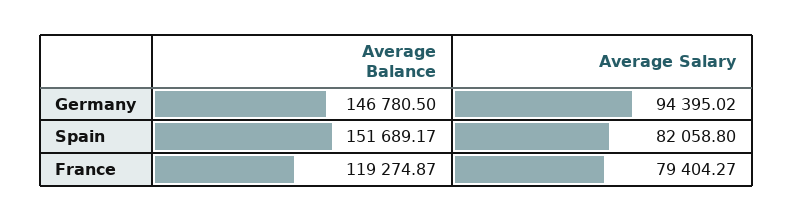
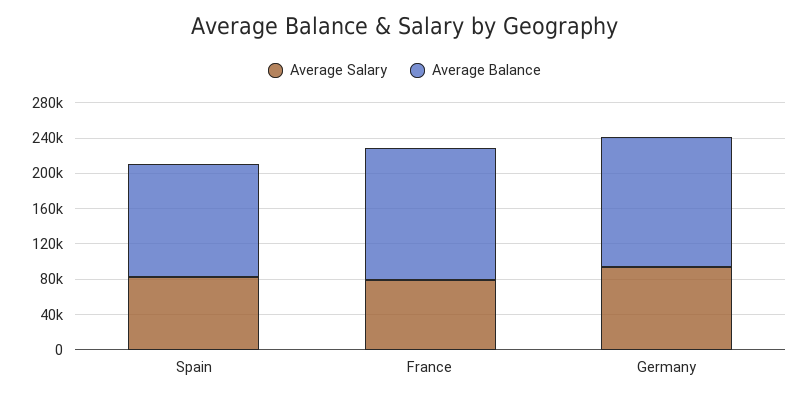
Average Balance, Spain: 151689.17 -> 130000
Average Balance, France: 119274.87 -> 150000

